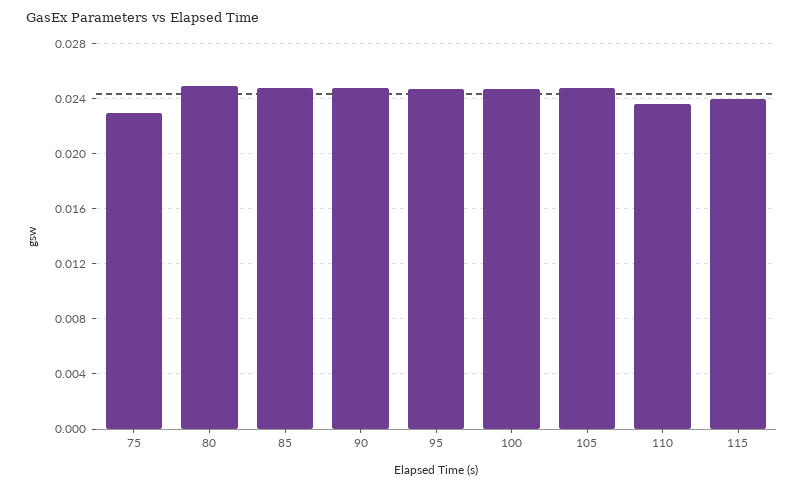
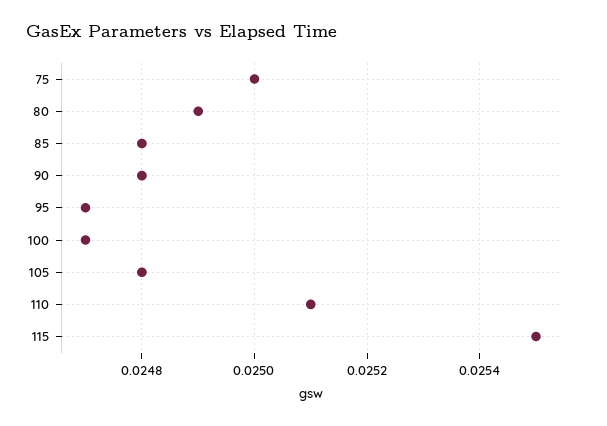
75: 0.023 -> 0.025
110: 0.0235 -> 0.0251
115: 0.024 -> 0.0255

